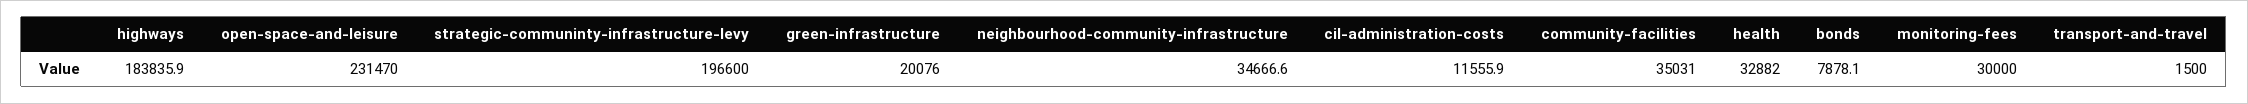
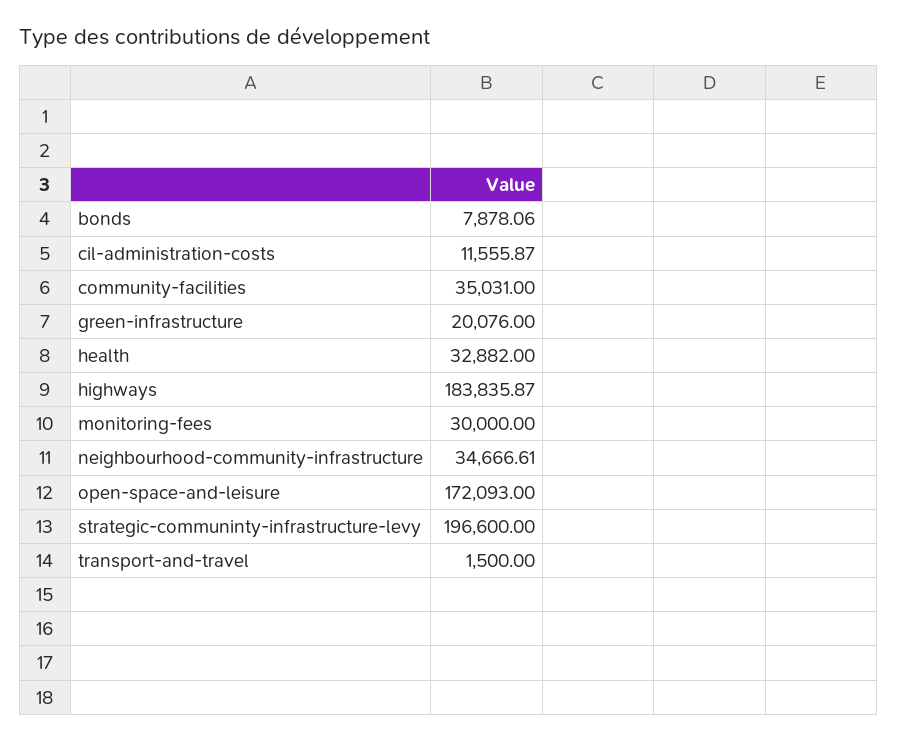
open-space-and-leisure: 231470 -> 172093

